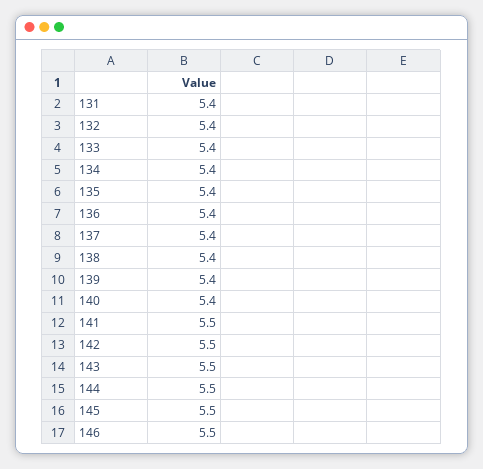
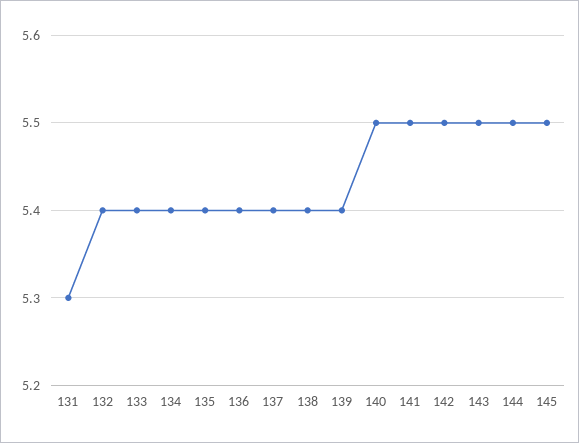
131: 5.4 -> 5.3
140: 5.4 -> 5.5
146: 5.5 -> none

